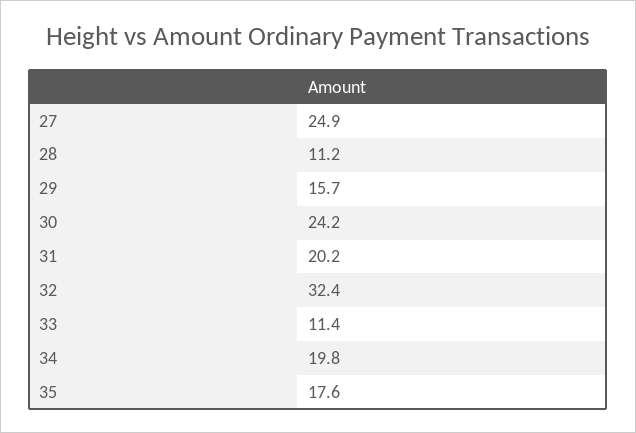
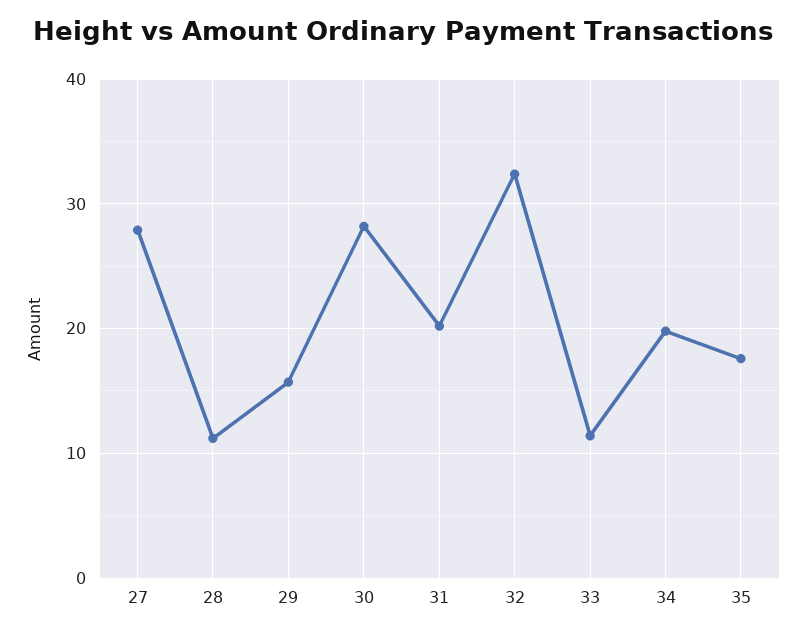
27: 24.9 -> 28
30: 24.2 -> 28

